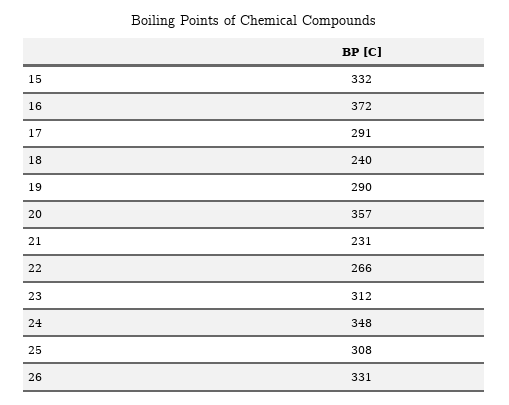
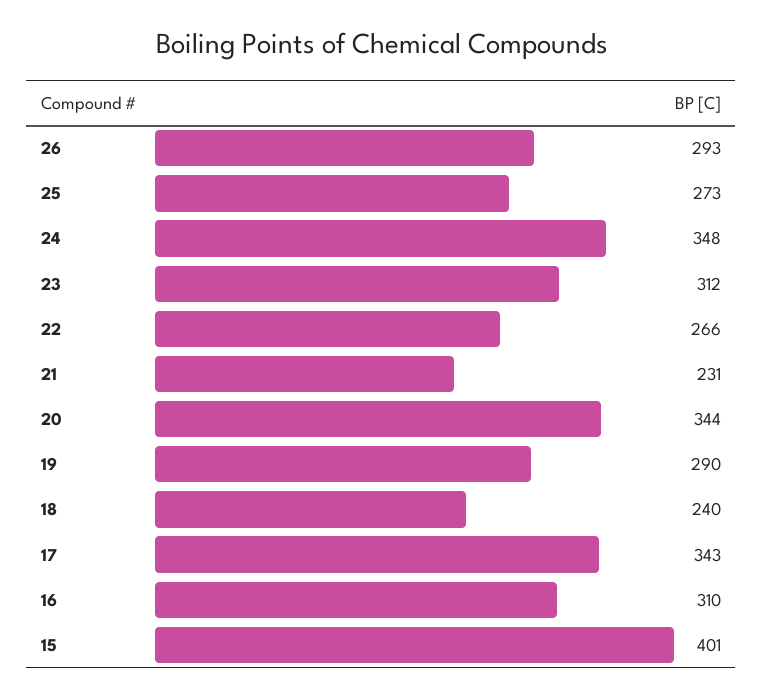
15: 332 -> 401
16: 372 -> 310
17: 291 -> 343
20: 357 -> 344
25: 308 -> 273
26: 331 -> 293

